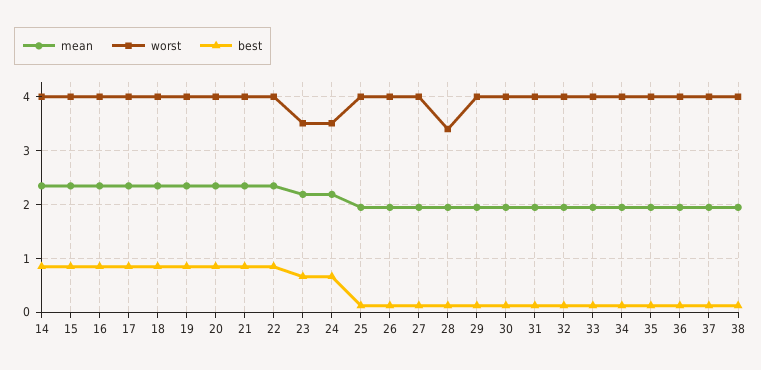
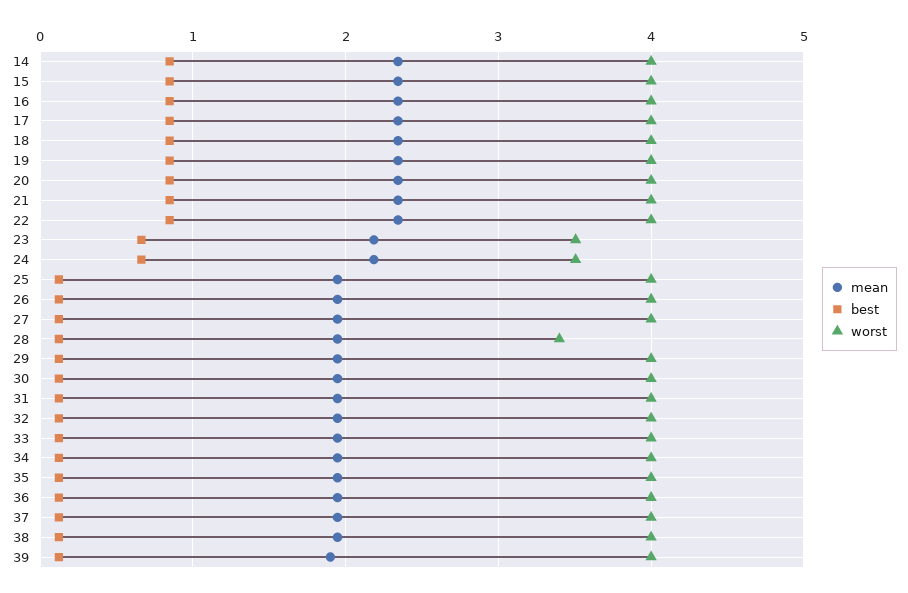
mean, 39: none -> 1.9
best, 39: none -> 0.1
worst, 39: none -> 4

